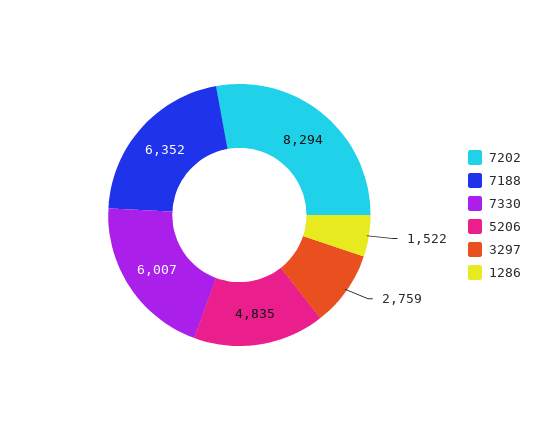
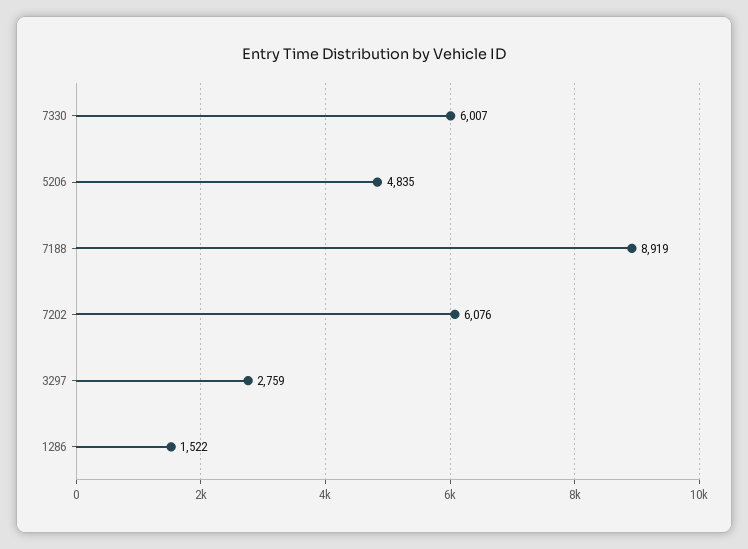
7202: 8294 -> 6076
7188: 6352 -> 8919

